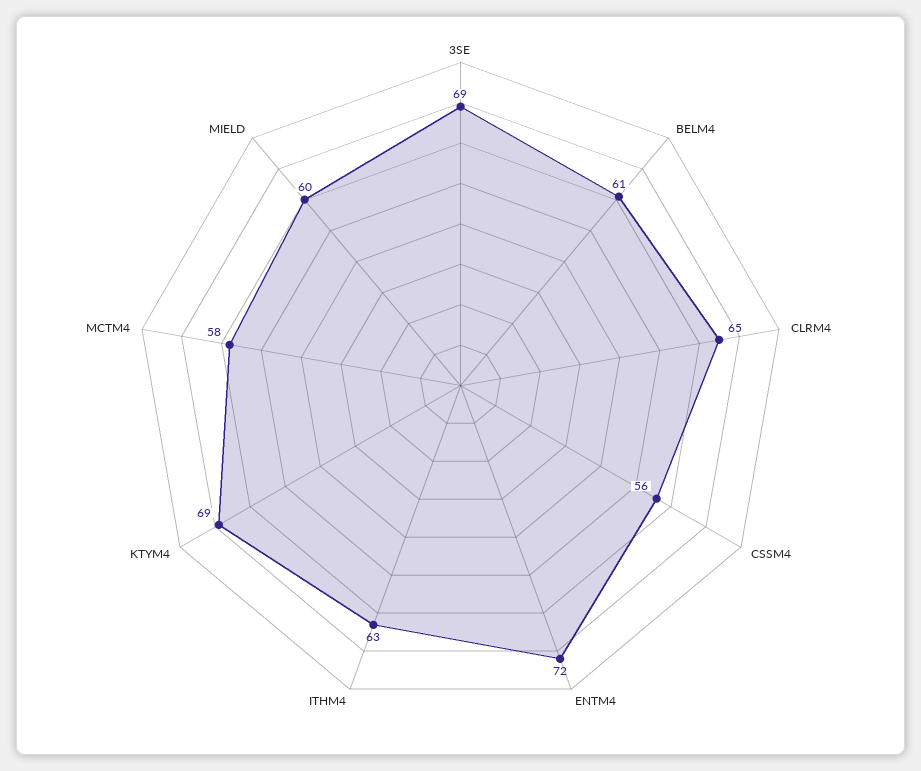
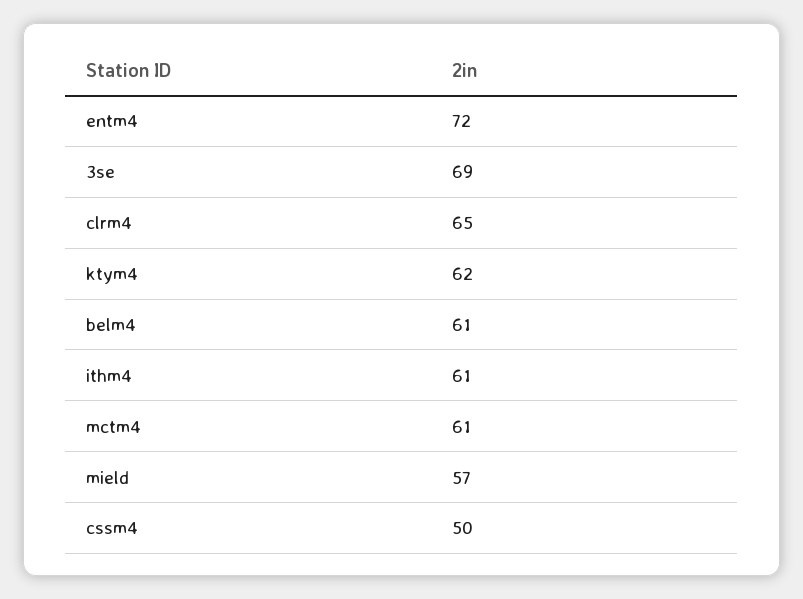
CSSM4: 56 -> 50
ITHM4: 63 -> 61
KTYM4: 69 -> 62
MCTM4: 58 -> 61
MIELD: 60 -> 57

